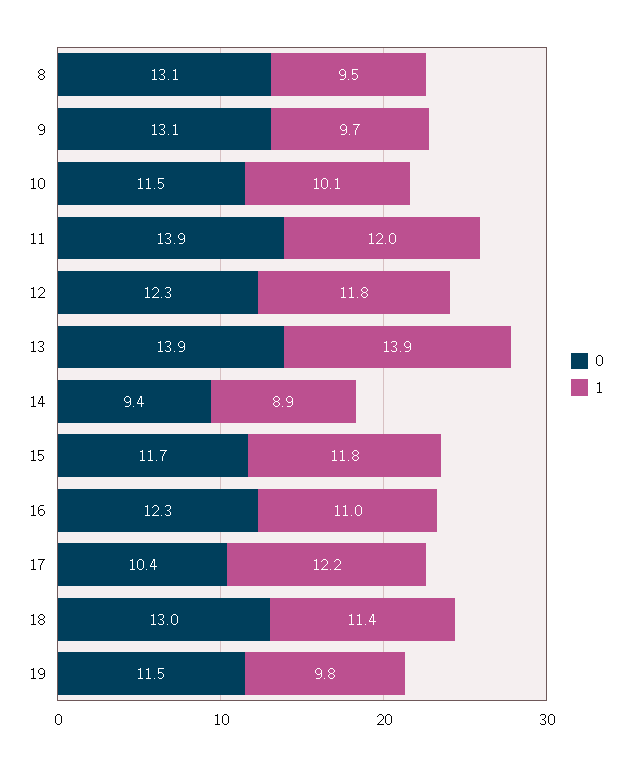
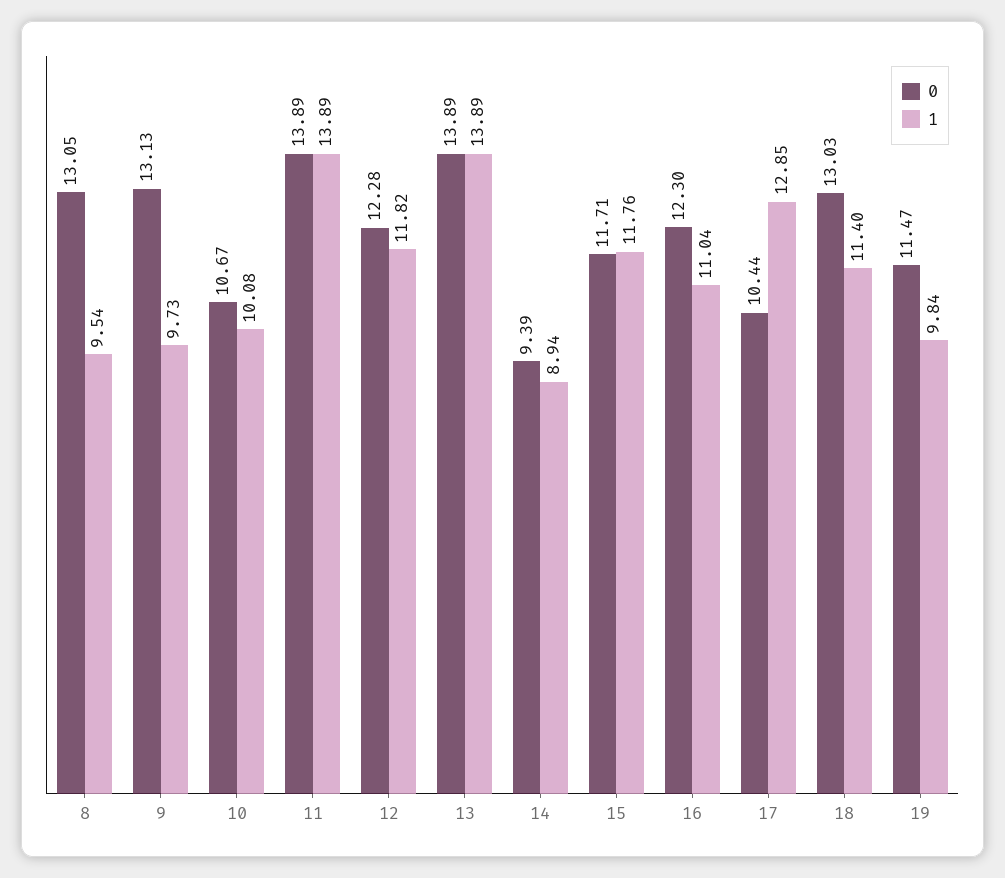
0, 10: 11.5 -> 10.67
1, 11: 12 -> 13.89
1, 17: 12.2 -> 12.85

